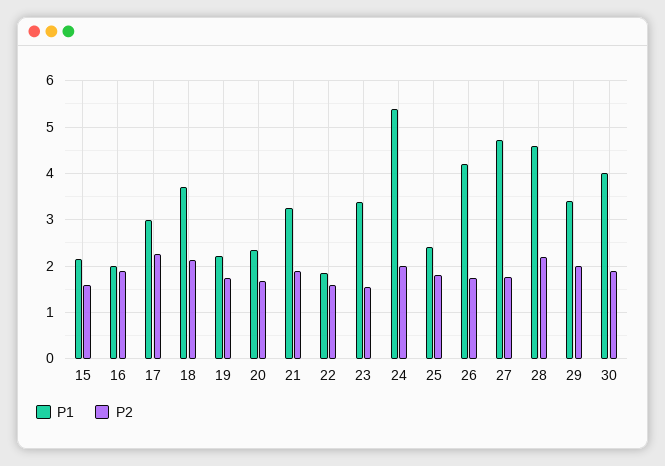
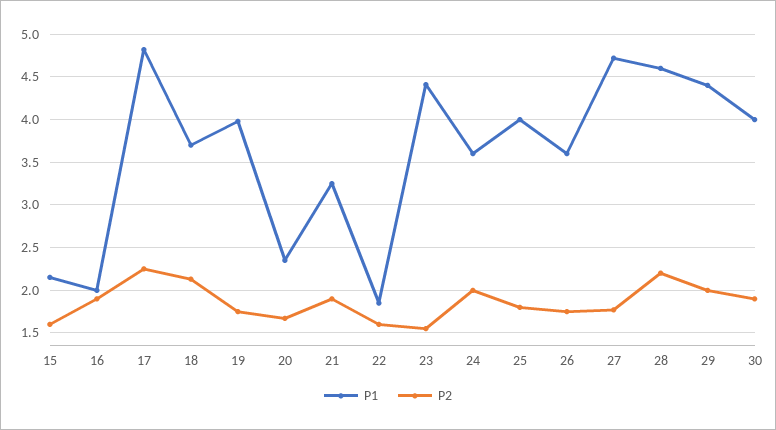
P1, 17: 3 -> 4.8
P1, 19: 2.2 -> 4
P1, 23: 3.4 -> 4.4
P1, 24: 5.4 -> 3.6
P1, 25: 2.4 -> 4
P1, 26: 4.2 -> 3.6
P1, 29: 3.4 -> 4.4

